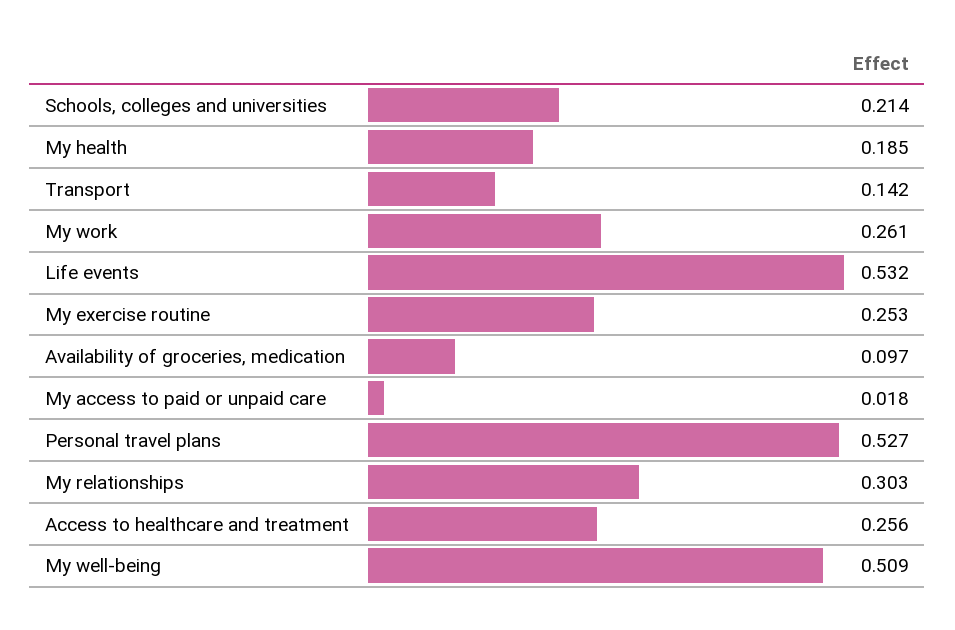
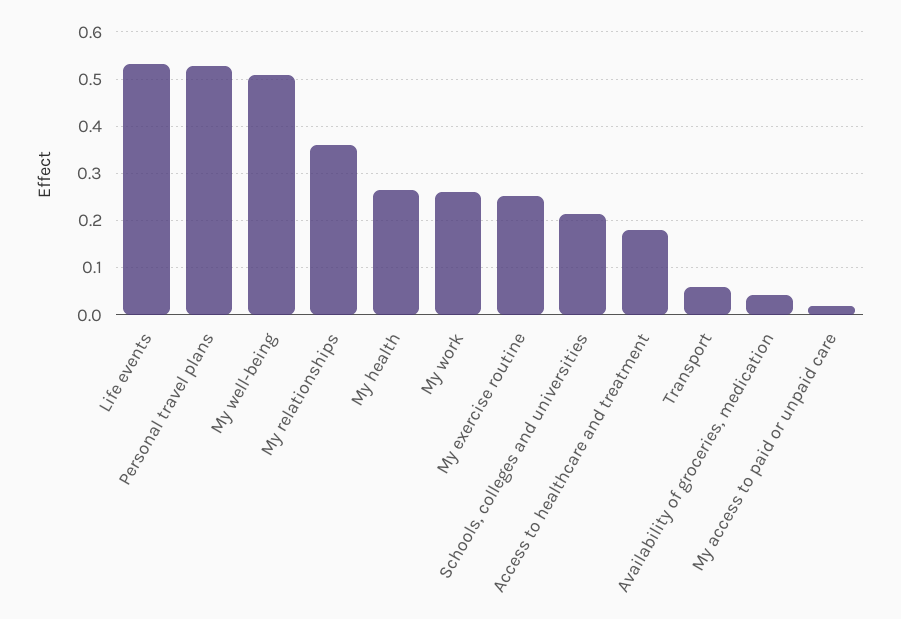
My health: 0.185 -> 0.26
Transport: 0.142 -> 0.06
Availability of groceries, medication: 0.097 -> 0.04
My relationships: 0.303 -> 0.36
Access to healthcare and treatment: 0.256 -> 0.18

